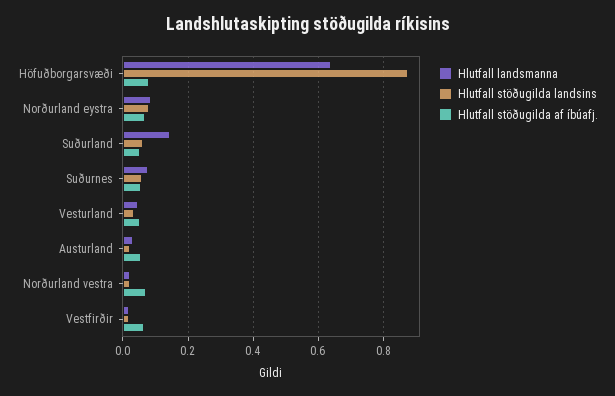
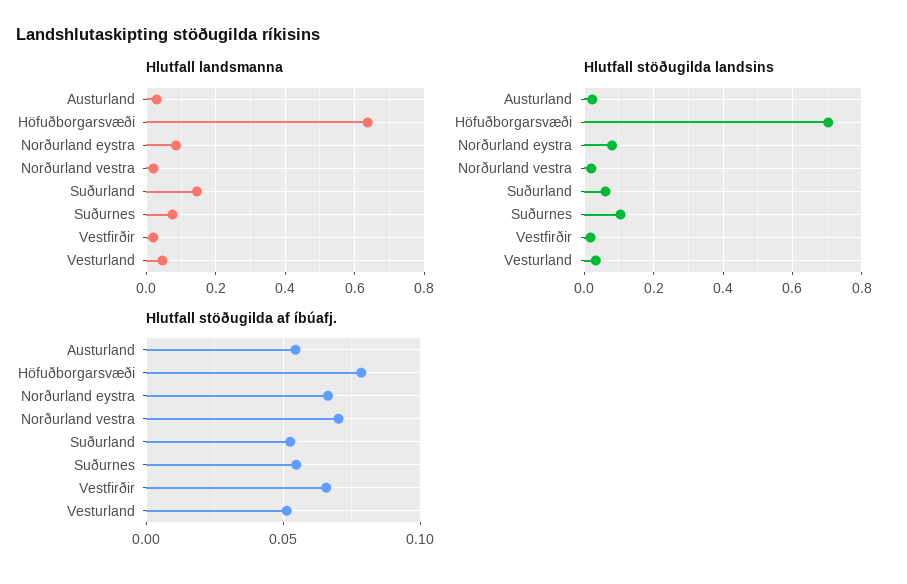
Hlutfall stöðugilda landsins, Höfuðborgarsvæði: 0.88 -> 0.7
Hlutfall stöðugilda landsins, Suðurnes: 0.06 -> 0.1

